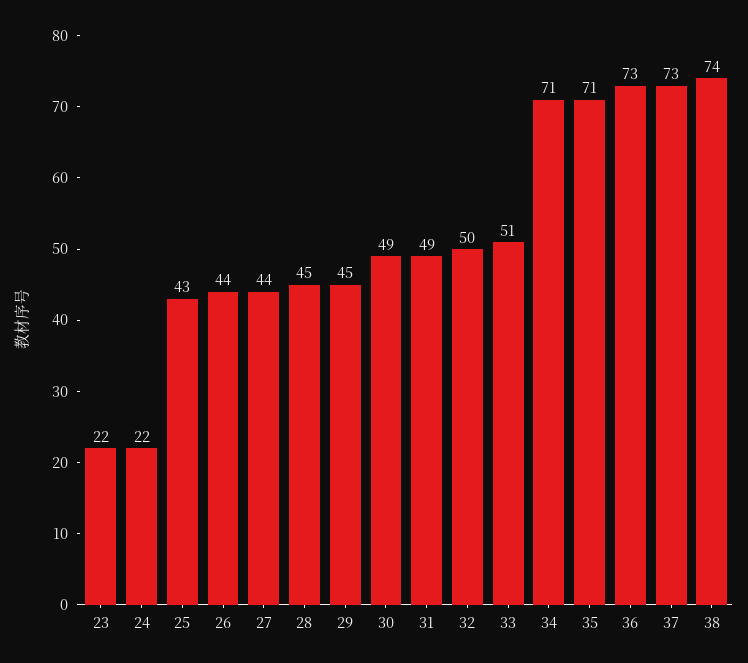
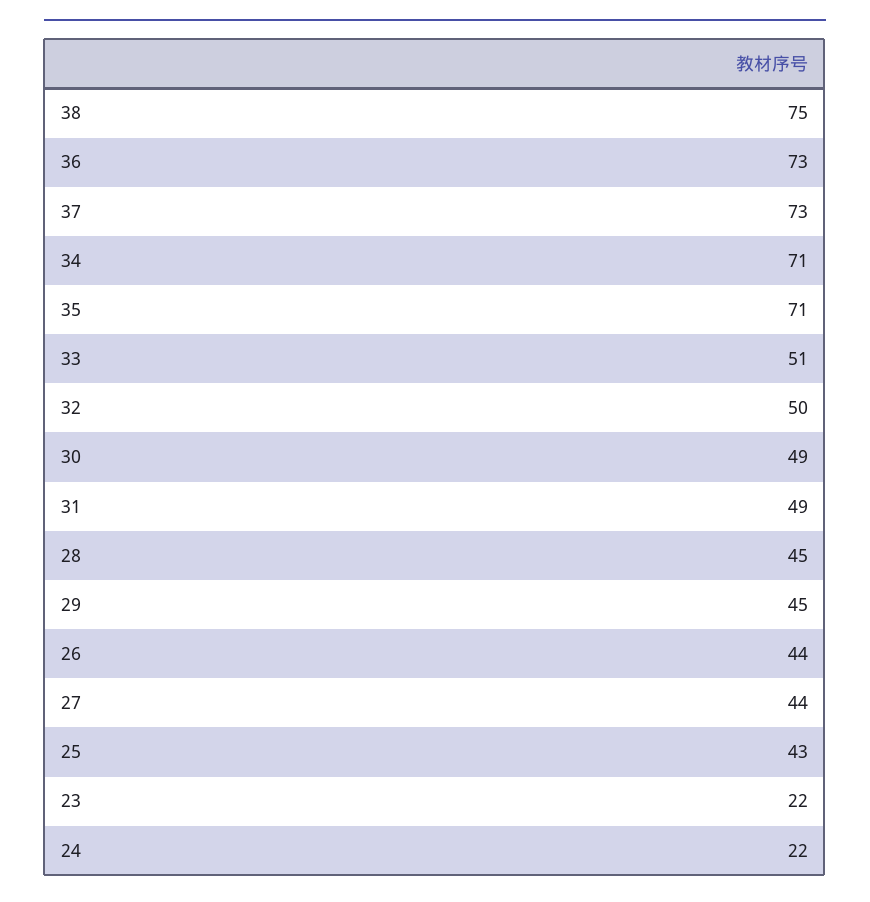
38: 74 -> 75

